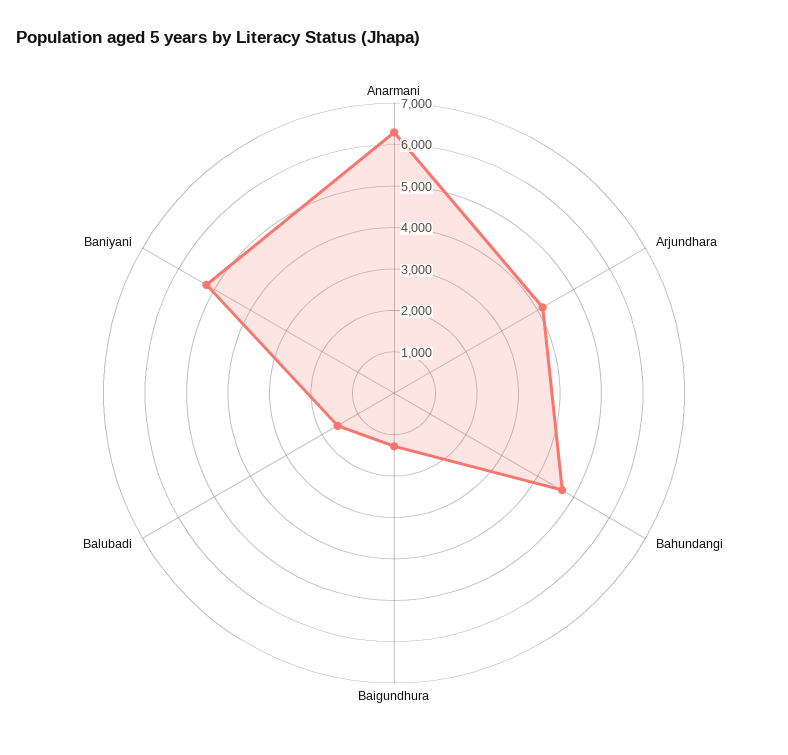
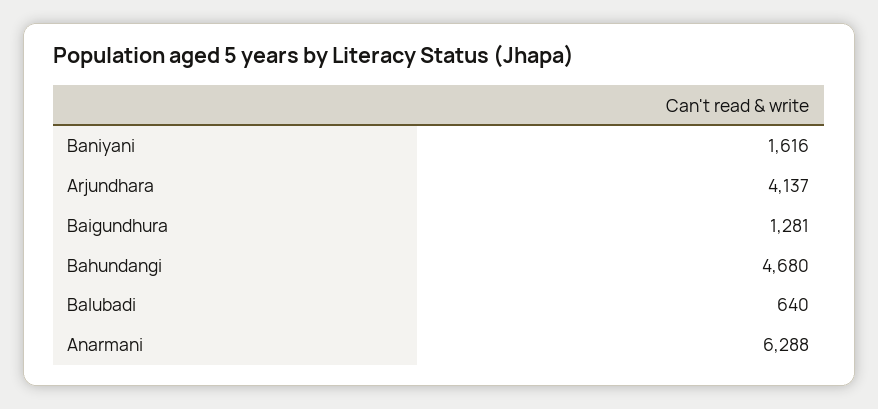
Balubadi: 1600 -> 640
Baniyani: 5200 -> 1616

